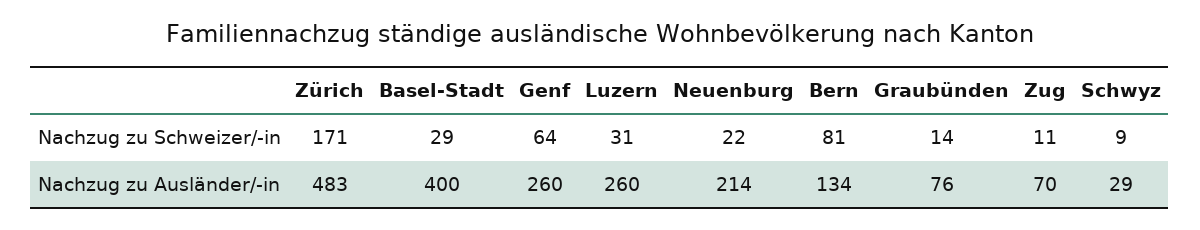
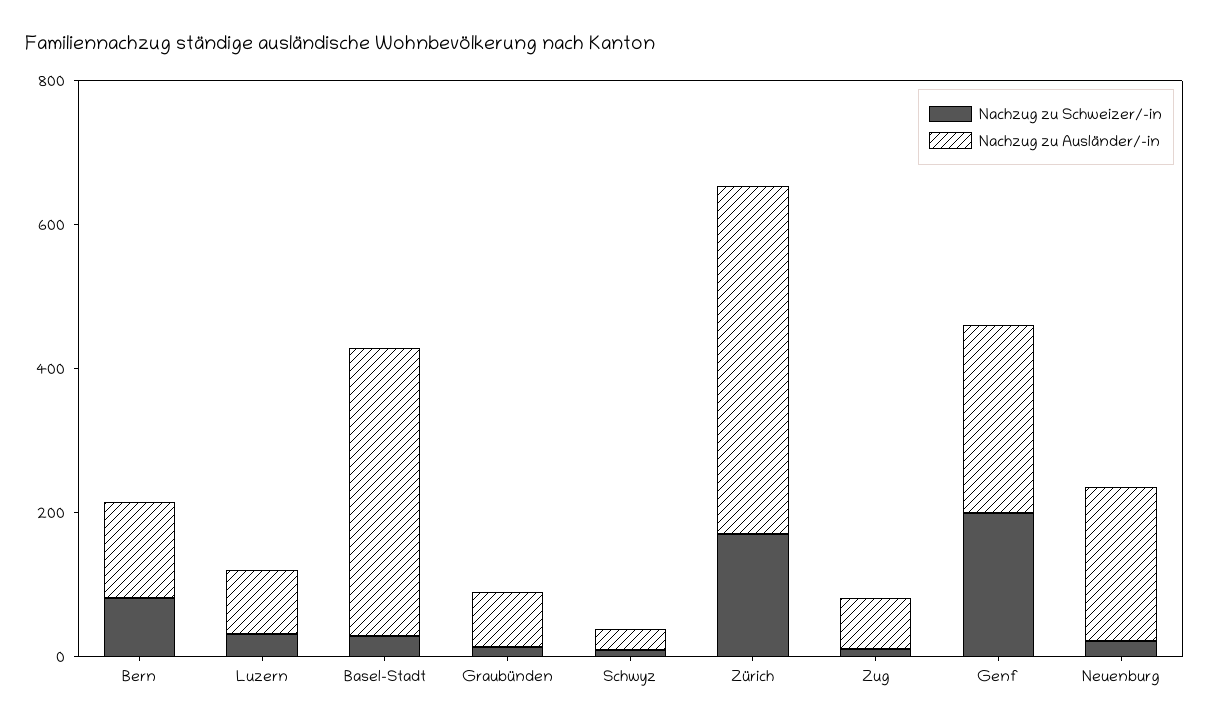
Nachzug zu Schweizer/-in, Genf: 64 -> 200
Nachzug zu Ausländer/-in, Luzern: 260 -> 100

